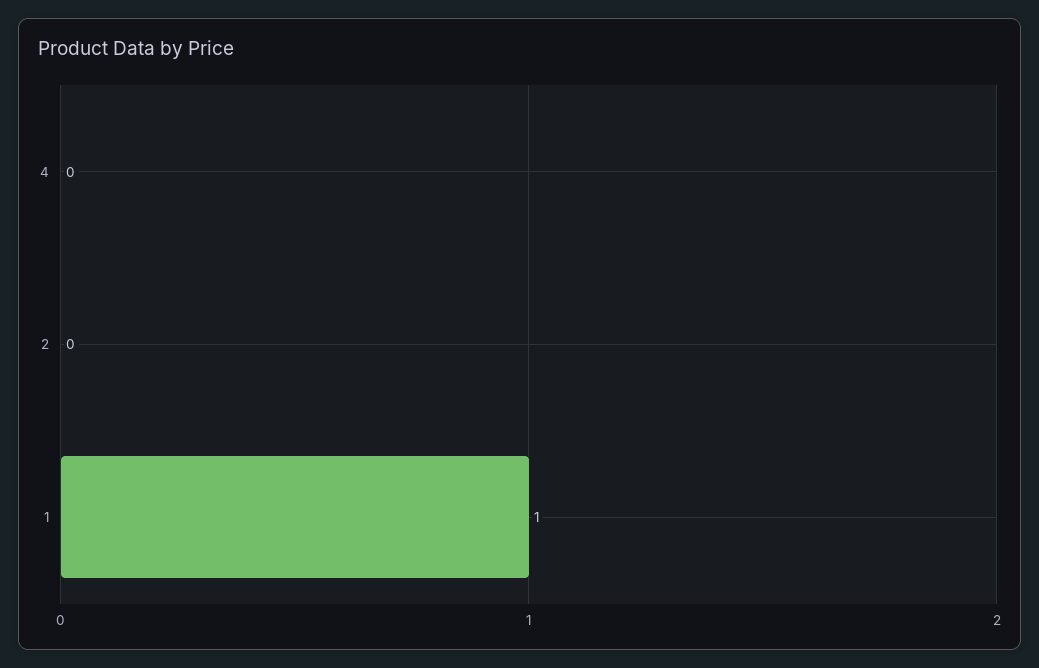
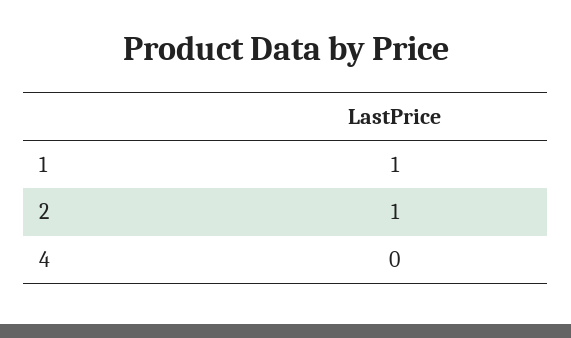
2: 0 -> 1

